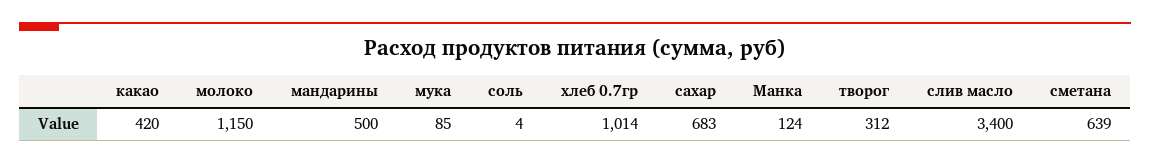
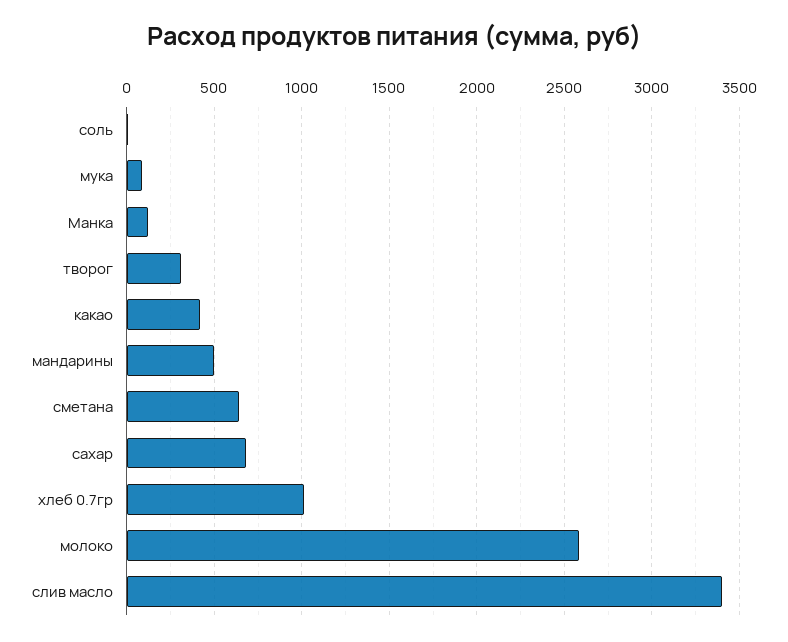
молоко: 1150 -> 2600

